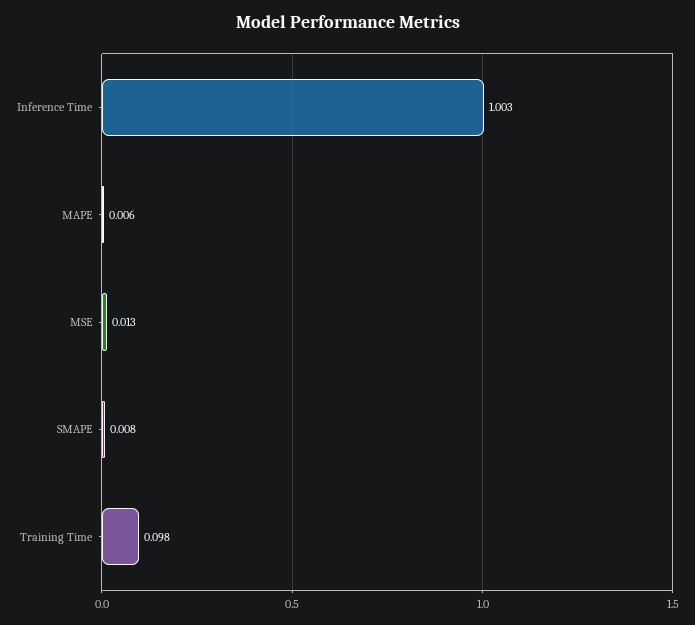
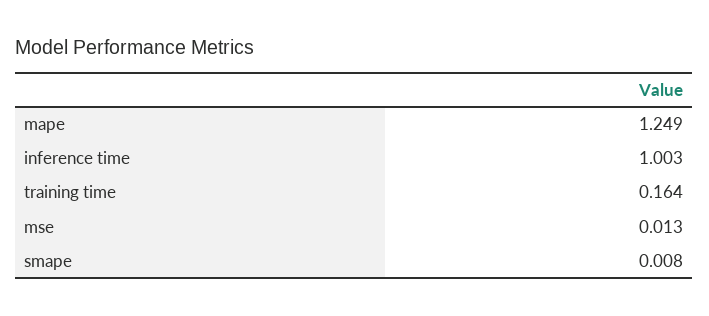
MAPE: 0.006 -> 1.249
Training Time: 0.098 -> 0.164

